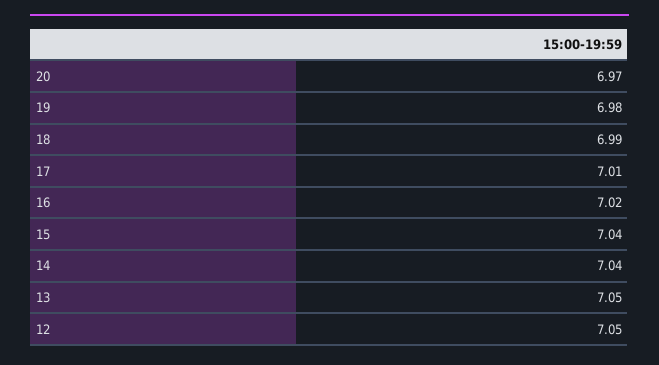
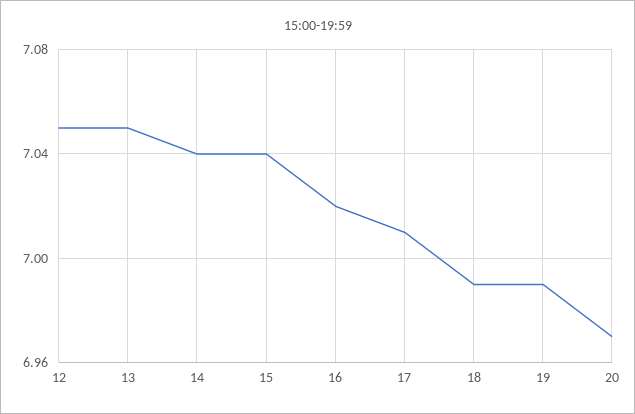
19: 6.98 -> 6.99

